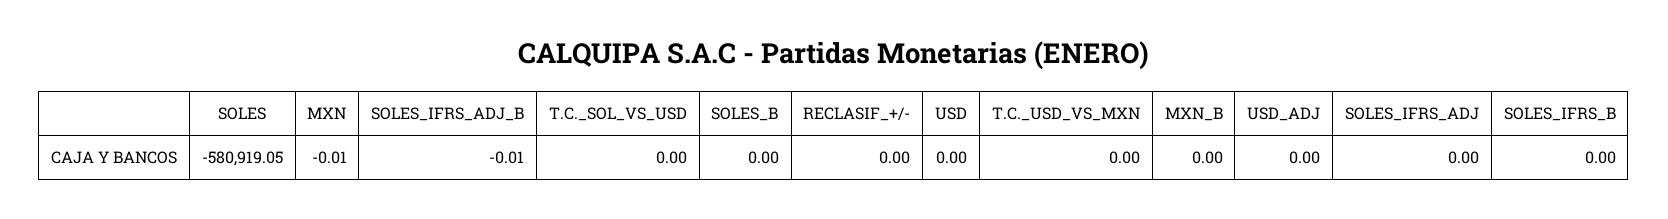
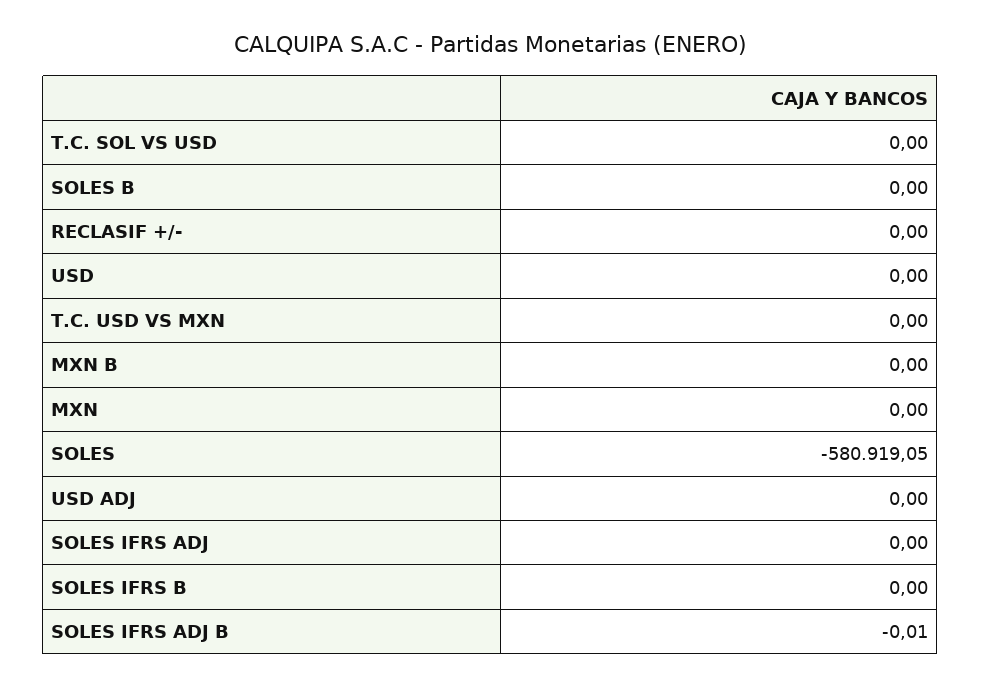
MXN: -0.01 -> 0

